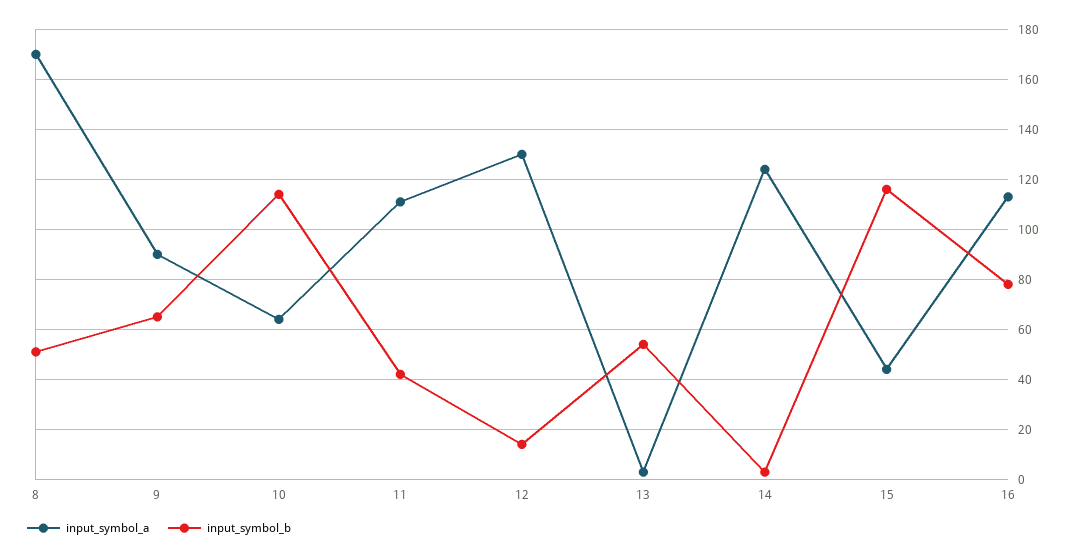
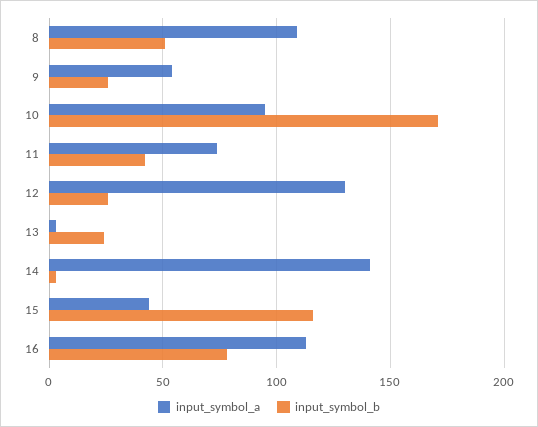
input_symbol_a, 8: 170 -> 110
input_symbol_a, 9: 90 -> 55
input_symbol_b, 9: 65 -> 25
input_symbol_a, 10: 65 -> 95
input_symbol_b, 10: 115 -> 170
input_symbol_a, 11: 110 -> 75
input_symbol_b, 12: 15 -> 25
input_symbol_b, 13: 55 -> 25
input_symbol_a, 14: 125 -> 140

